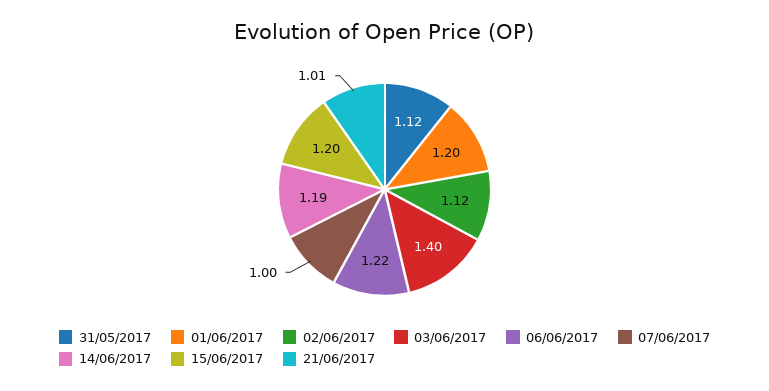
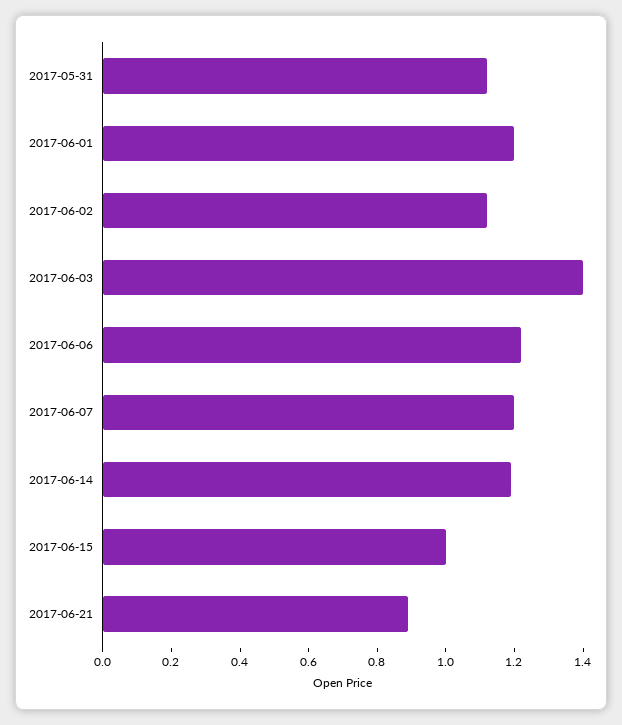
07/06/2017: 1 -> 1.2
15/06/2017: 1.2 -> 1
21/06/2017: 1.01 -> 0.9

